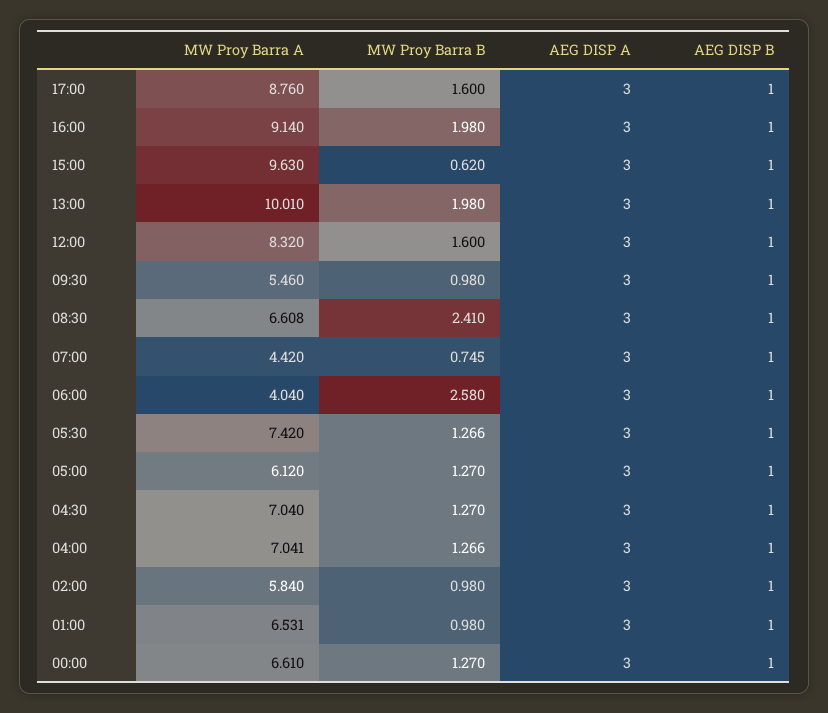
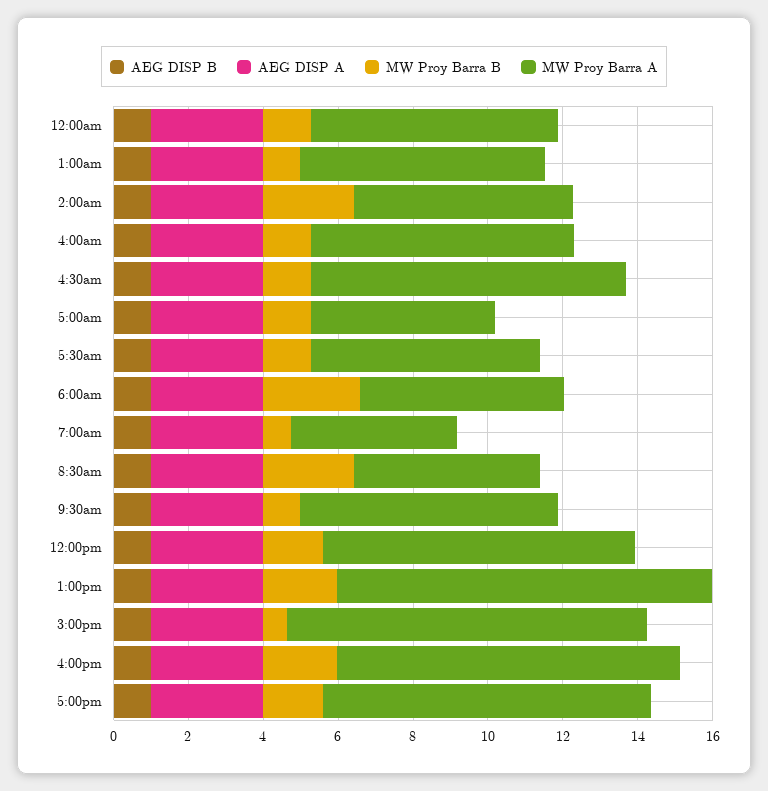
MW Proy Barra A, 09:30: 5.46 -> 7
MW Proy Barra A, 08:30: 6.608 -> 5
MW Proy Barra A, 06:00: 4.04 -> 5.5
MW Proy Barra A, 05:30: 7.42 -> 6
MW Proy Barra A, 05:00: 6.12 -> 5
MW Proy Barra A, 04:30: 7.04 -> 8.5
MW Proy Barra B, 02:00: 0.98 -> 2.5

